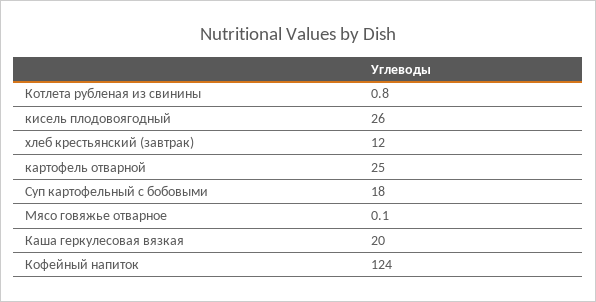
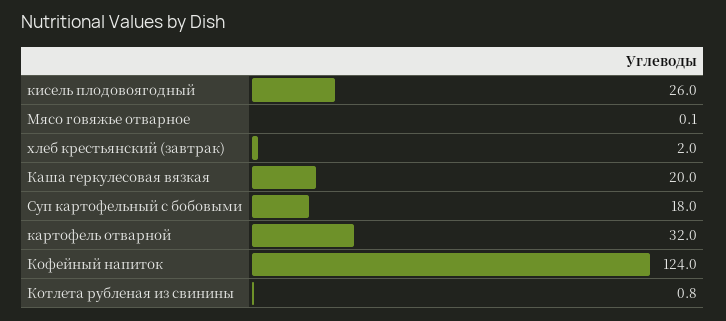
хлеб крестьянский (завтрак): 12 -> 2
картофель отварной: 25 -> 32

